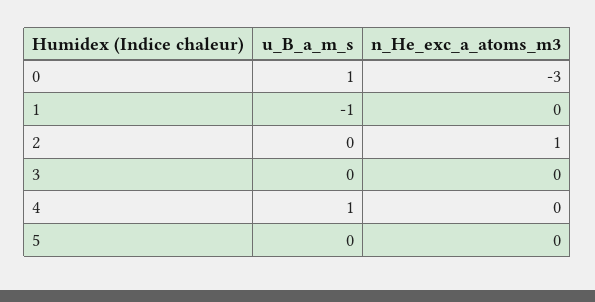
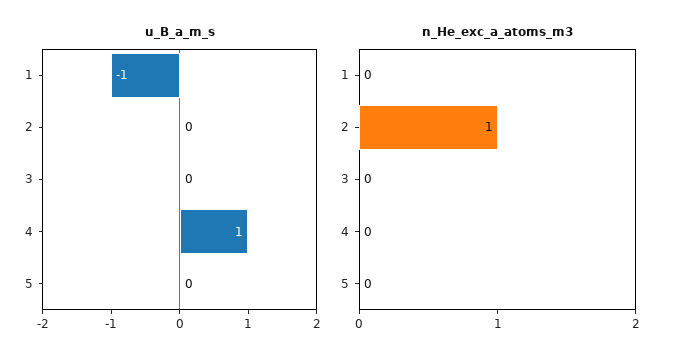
u_B_a_m_s, 0: 1 -> none
n_He_exc_a_atoms_m3, 0: -3 -> none

